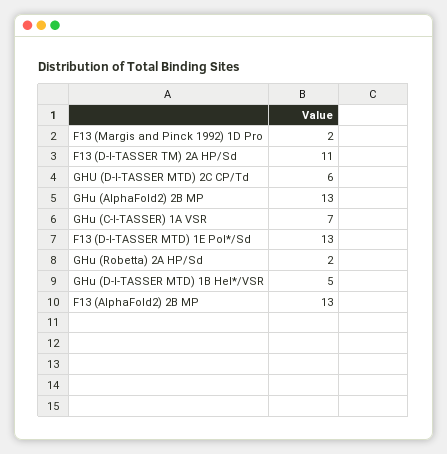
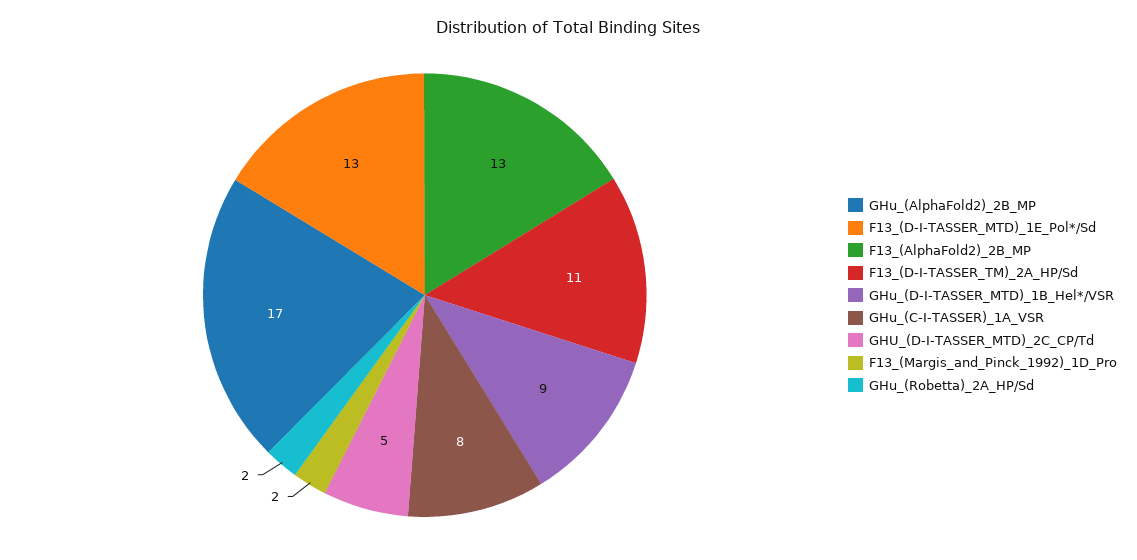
GHU (D-I-TASSER MTD) 2C CP/Td: 6 -> 5
GHu (AlphaFold2) 2B MP: 13 -> 17
GHu (C-I-TASSER) 1A VSR: 7 -> 8
GHu (D-I-TASSER MTD) 1B Hel*/VSR: 5 -> 9

